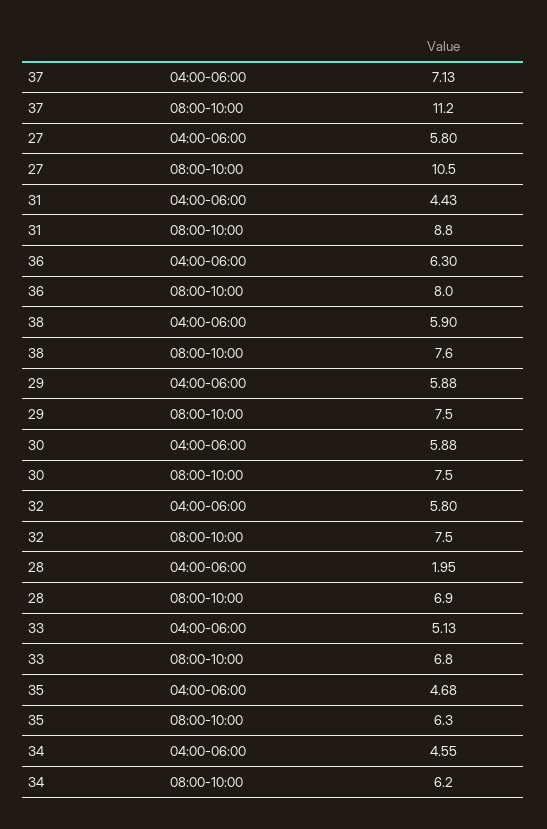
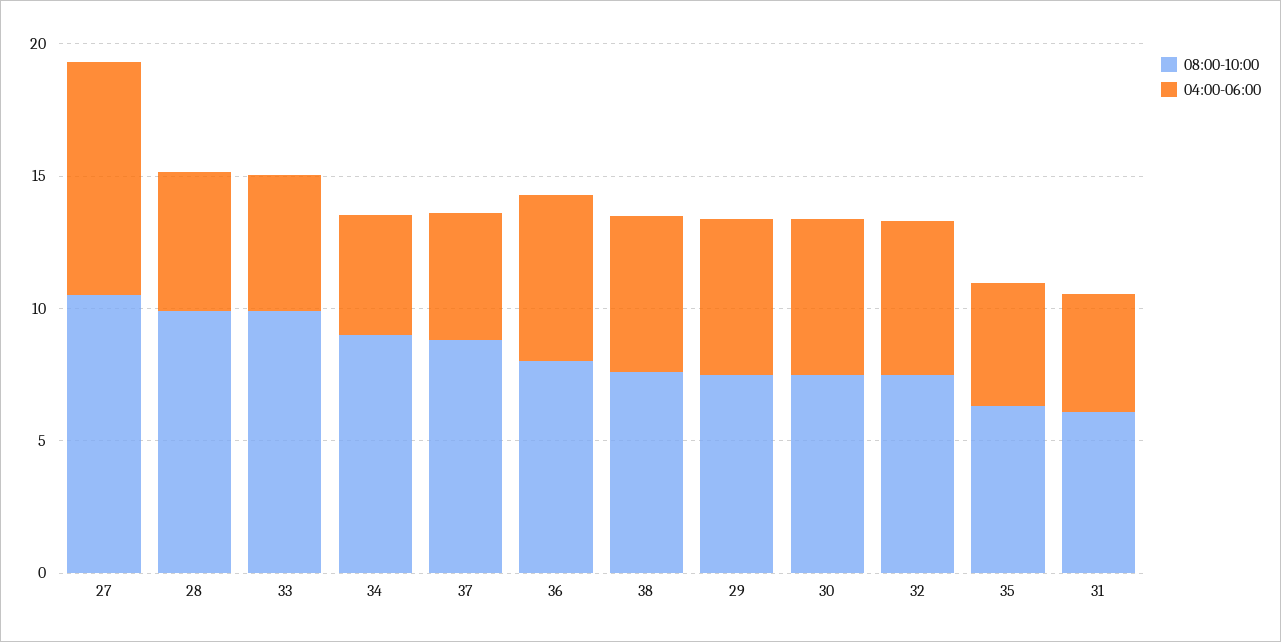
04:00-06:00, 37: 7.13 -> 5
08:00-10:00, 37: 11.2 -> 9
04:00-06:00, 27: 5.8 -> 9
08:00-10:00, 31: 8.8 -> 6
04:00-06:00, 28: 1.95 -> 5
08:00-10:00, 28: 6.9 -> 10
08:00-10:00, 33: 6.8 -> 10
08:00-10:00, 34: 6.2 -> 9

